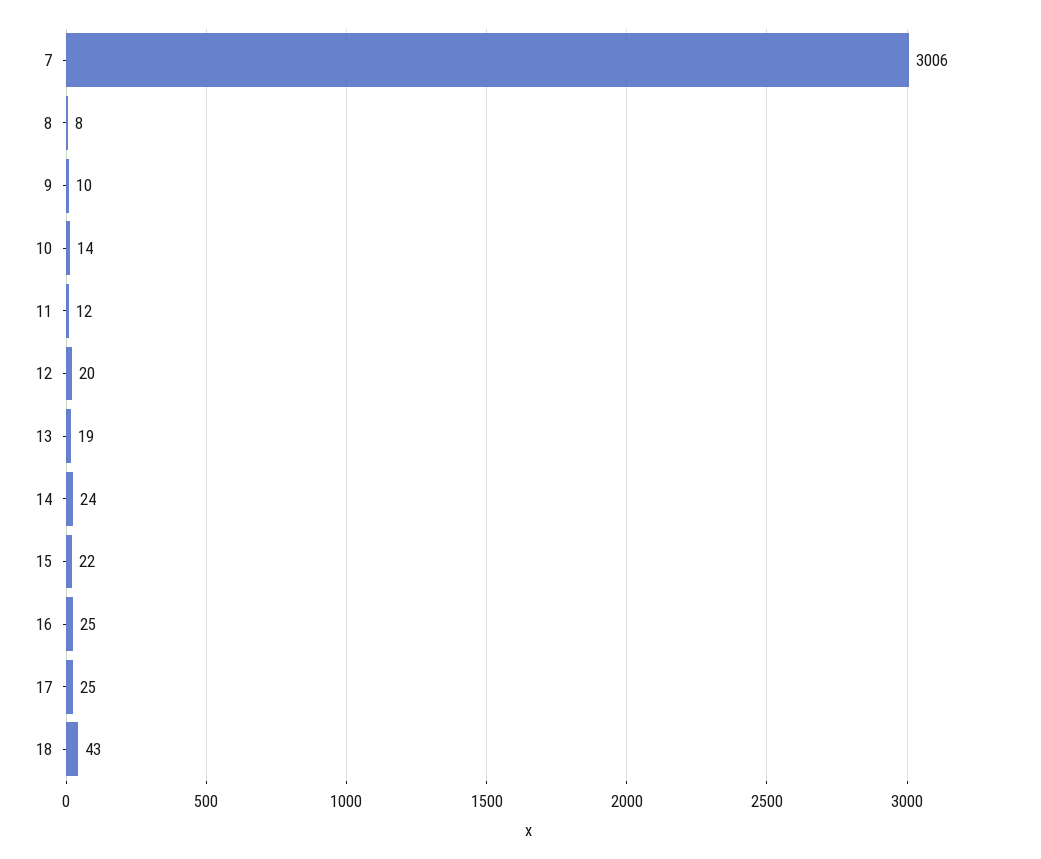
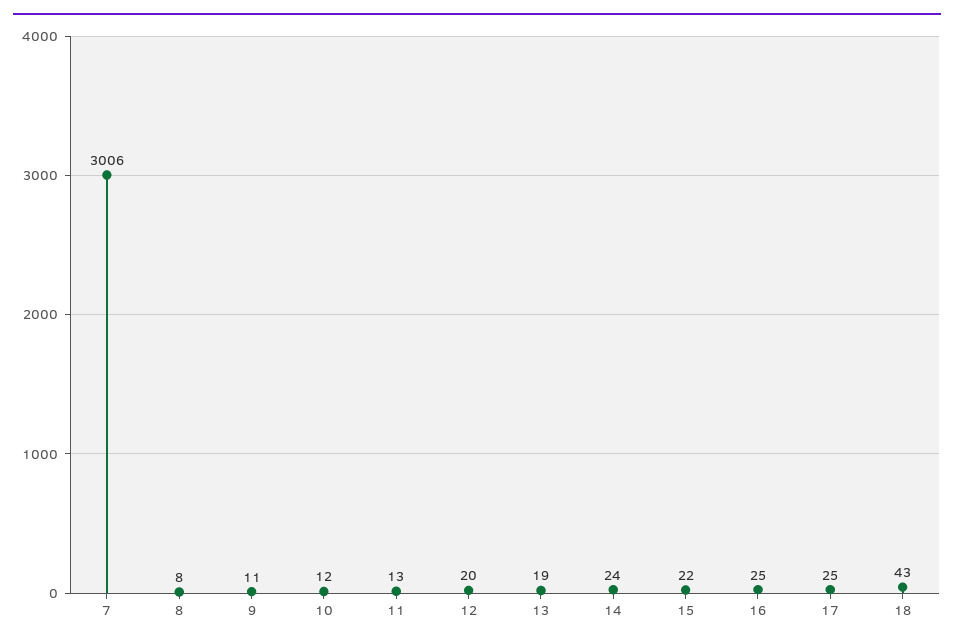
9: 10 -> 11
10: 14 -> 12
11: 12 -> 13

